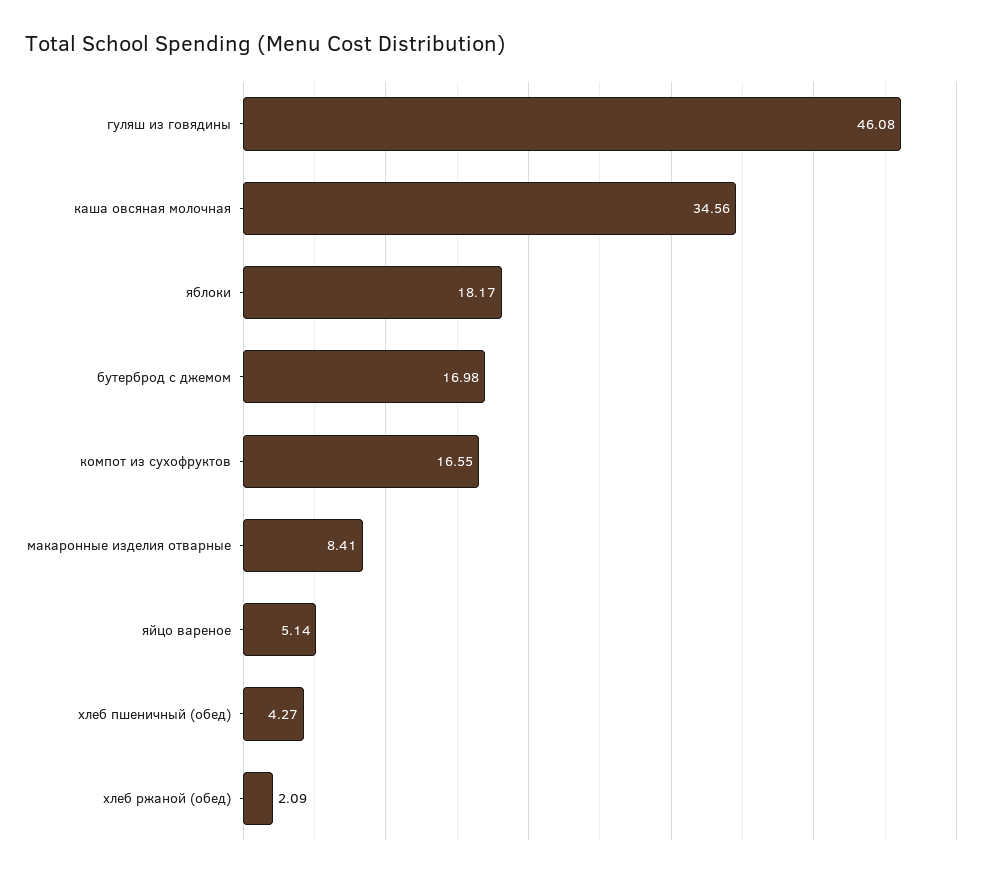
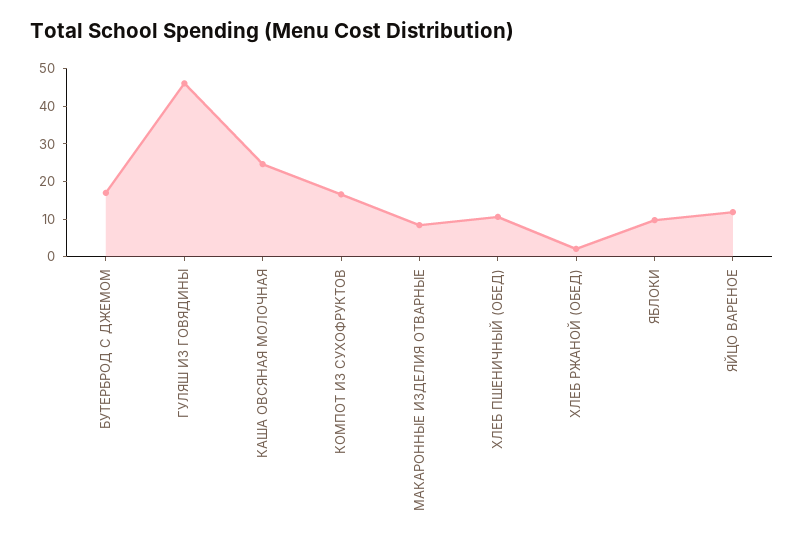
каша овсяная молочная: 34.56 -> 25
яблоки: 18.17 -> 10
яйцо вареное: 5.14 -> 12.5
хлеб пшеничный (обед): 4.27 -> 10

